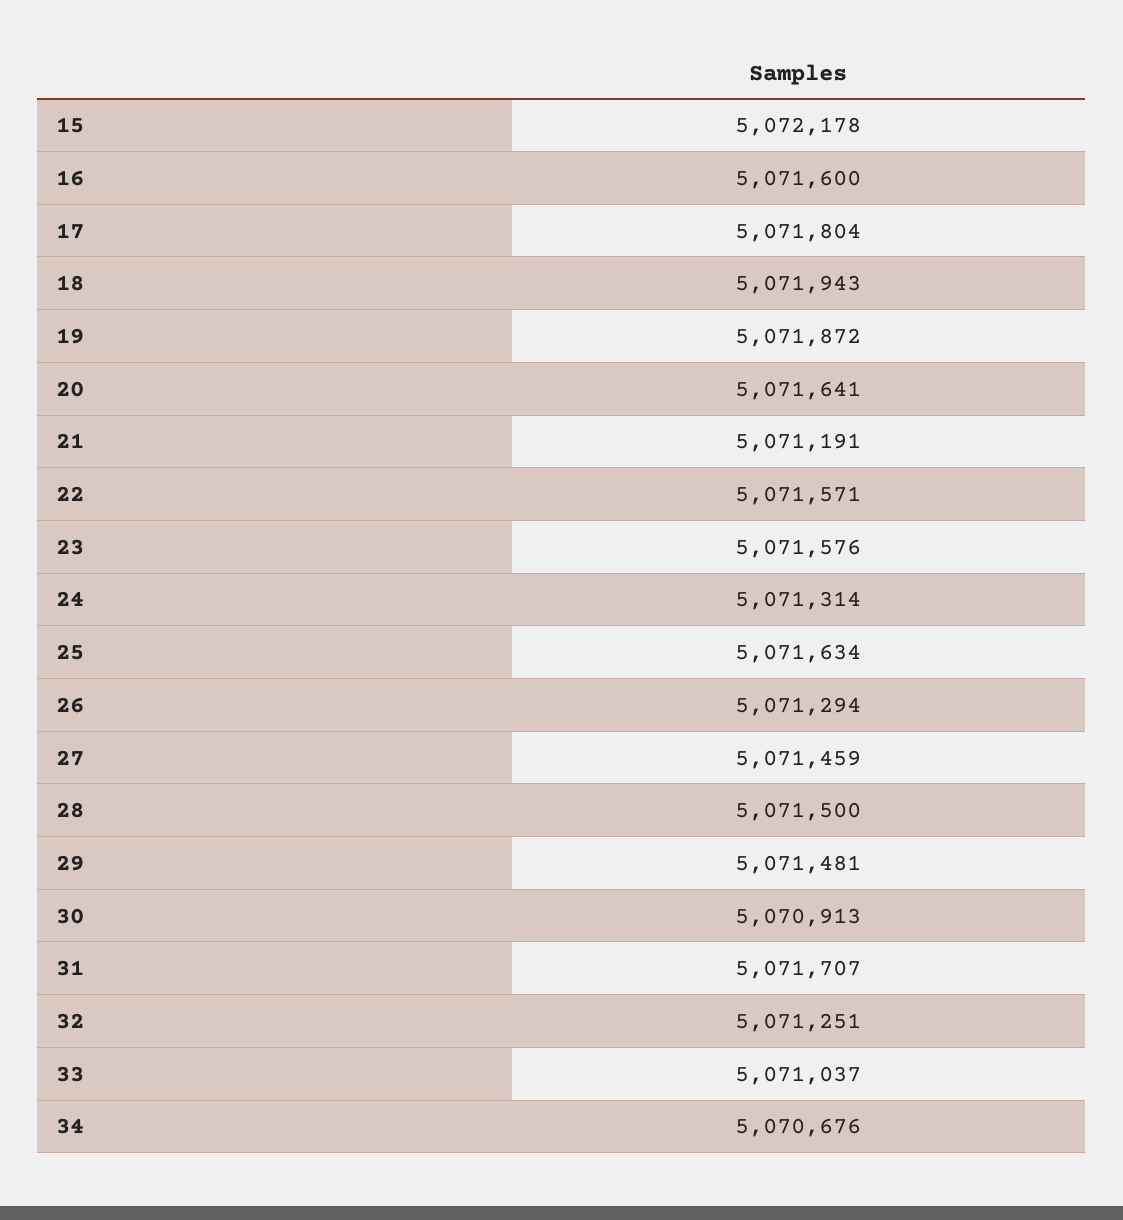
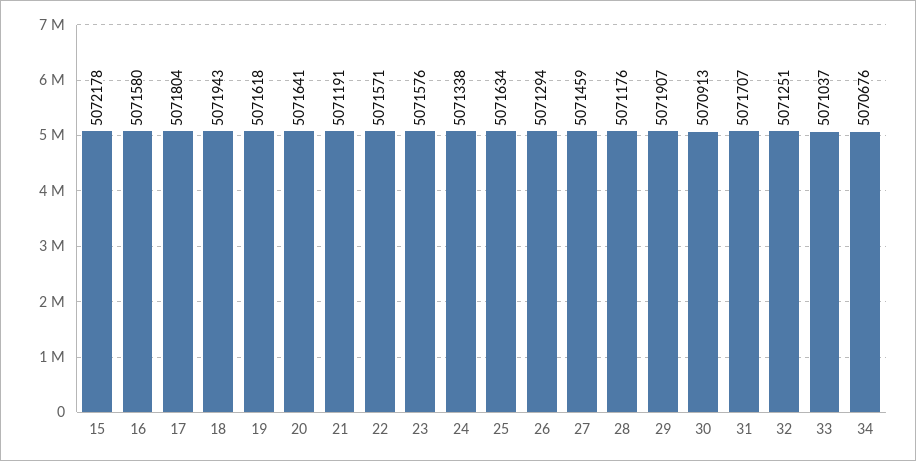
16: 5071600 -> 5071580
19: 5071872 -> 5071618
24: 5071314 -> 5071338
28: 5071500 -> 5071176
29: 5071481 -> 5071907

